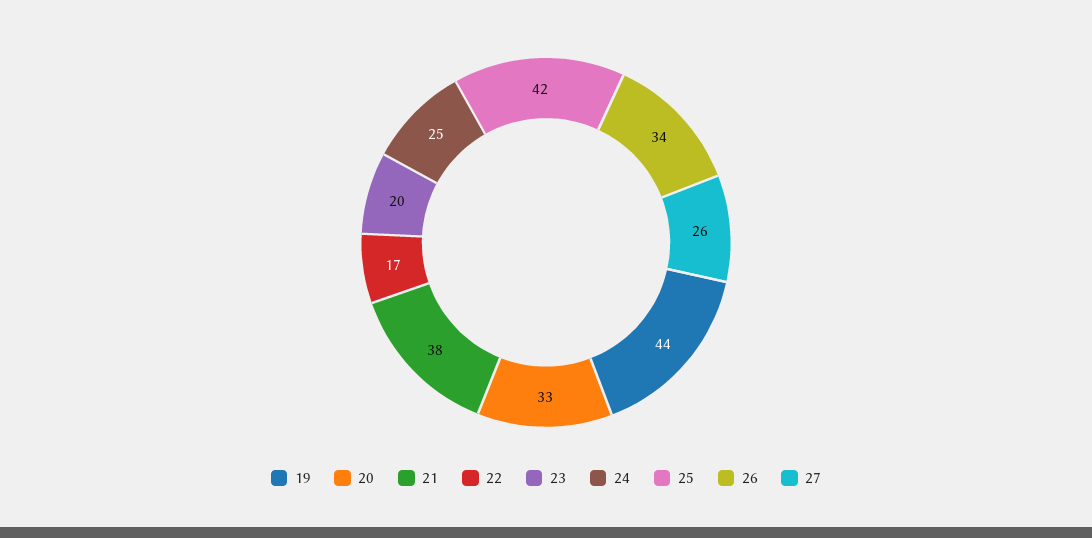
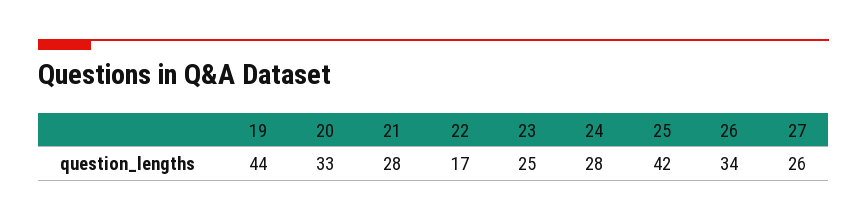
21: 38 -> 28
23: 20 -> 25
24: 25 -> 28

